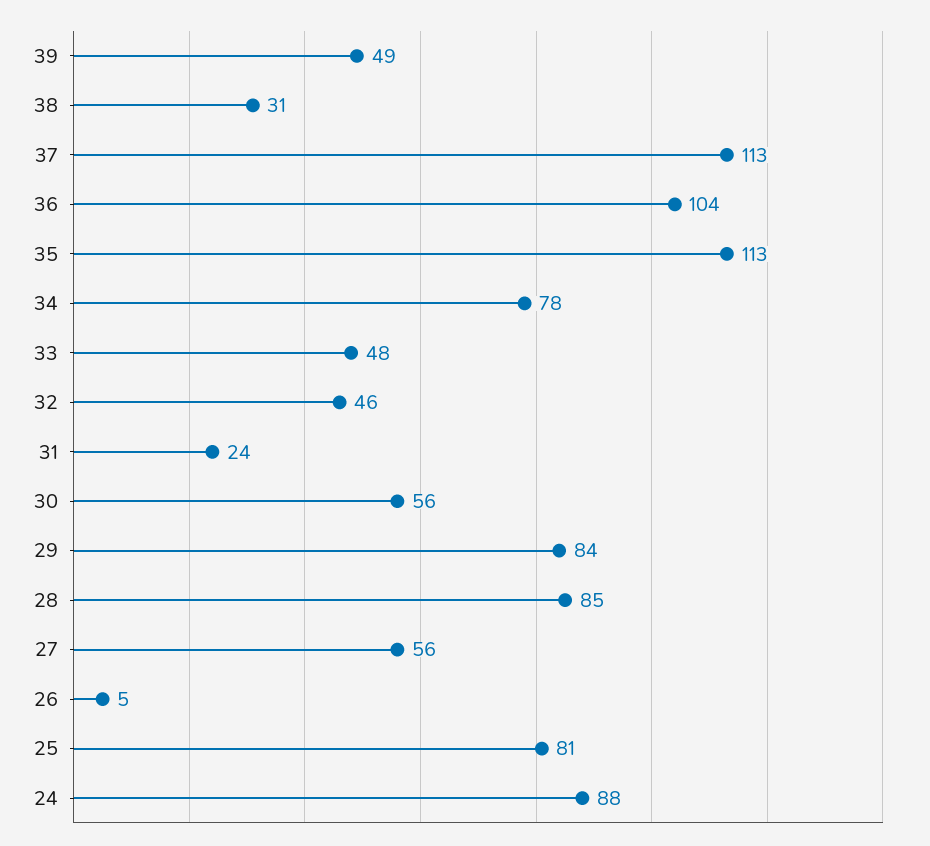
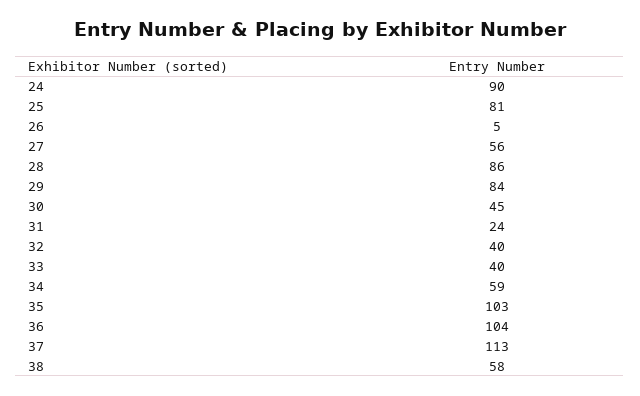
39: 49 -> none
38: 31 -> 58
35: 113 -> 103
34: 78 -> 59
33: 48 -> 40
32: 46 -> 40
30: 56 -> 45
28: 85 -> 86
24: 88 -> 90

